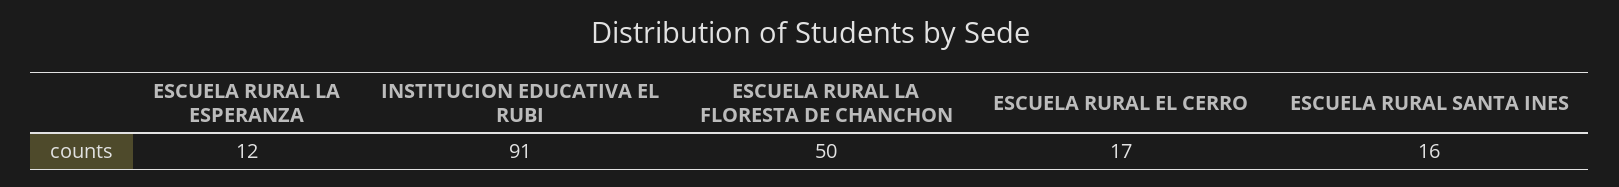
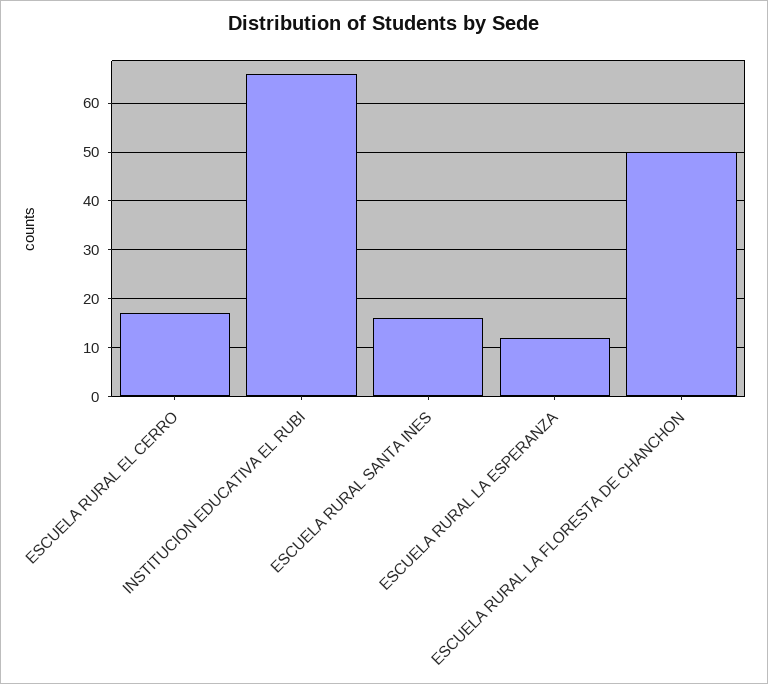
INSTITUCION EDUCATIVA EL RUBI: 91 -> 65

